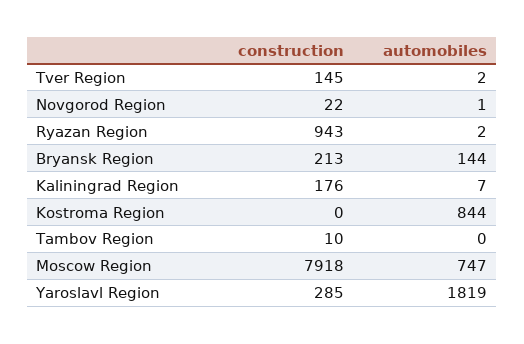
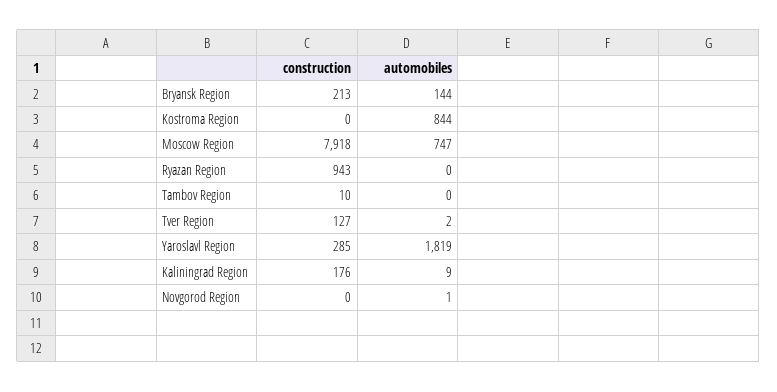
construction, Tver Region: 145 -> 127
construction, Novgorod Region: 22 -> 0
automobiles, Ryazan Region: 2 -> 0
automobiles, Kaliningrad Region: 7 -> 9

